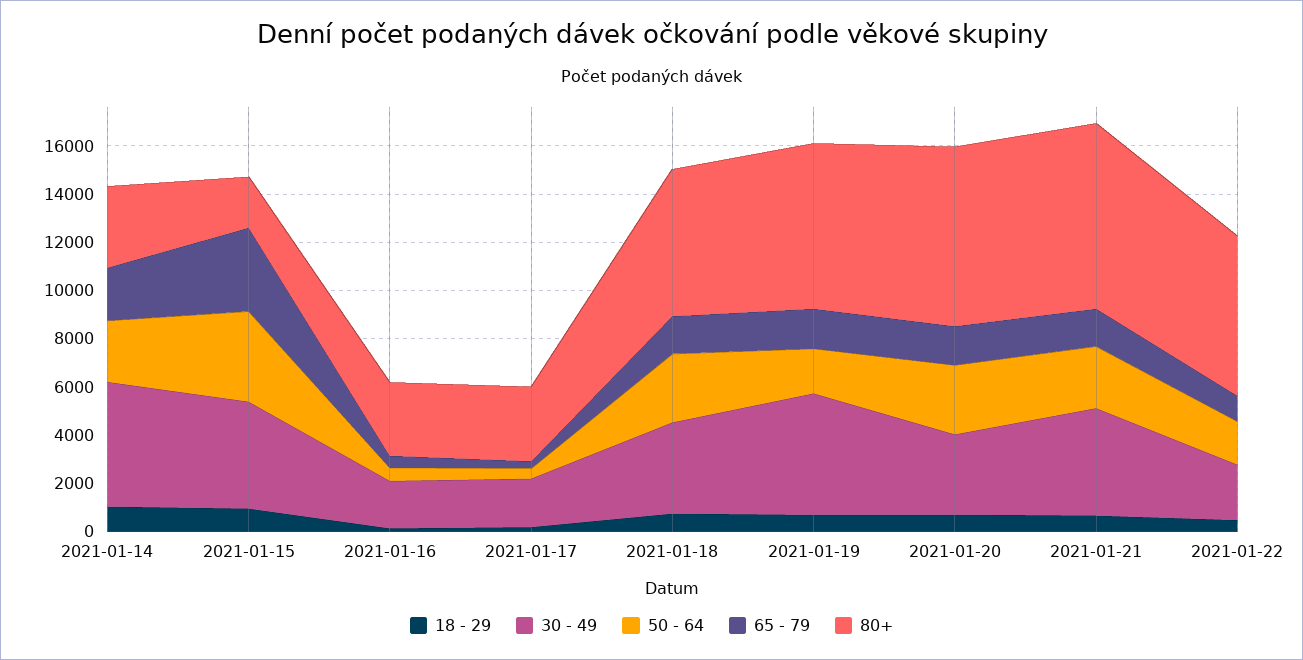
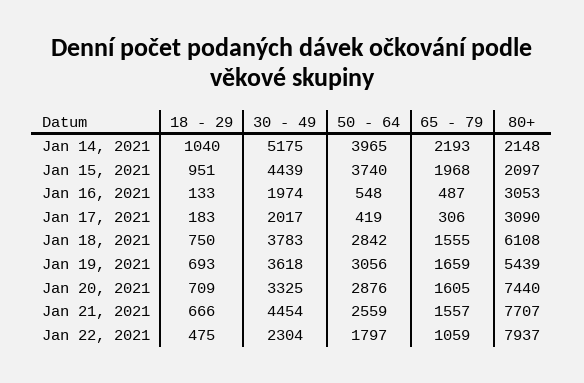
50 - 64, 2021-01-14: 2500 -> 3965
80+, 2021-01-14: 3500 -> 2148
65 - 79, 2021-01-15: 3500 -> 1968
30 - 49, 2021-01-19: 5000 -> 3618
50 - 64, 2021-01-19: 2000 -> 3056
80+, 2021-01-19: 7000 -> 5439
80+, 2021-01-22: 6500 -> 7937

